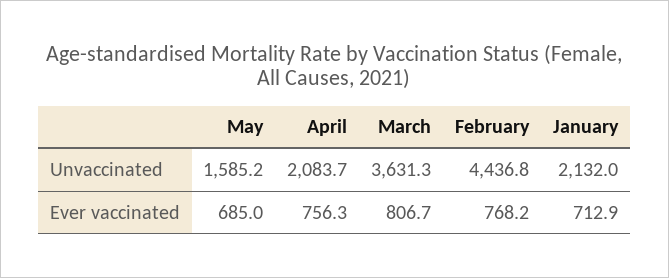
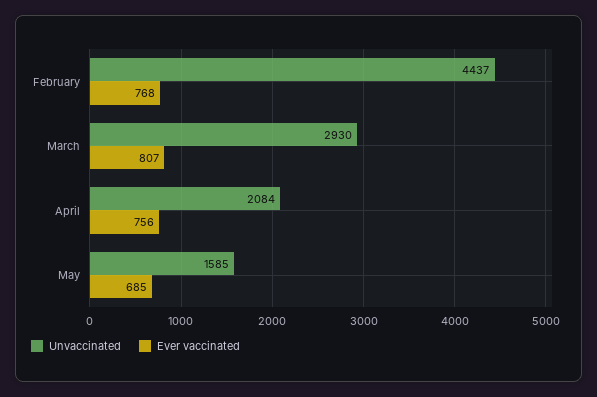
Unvaccinated, March: 3631.3 -> 2930
Unvaccinated, January: 2132 -> none
Ever vaccinated, January: 712.9 -> none

